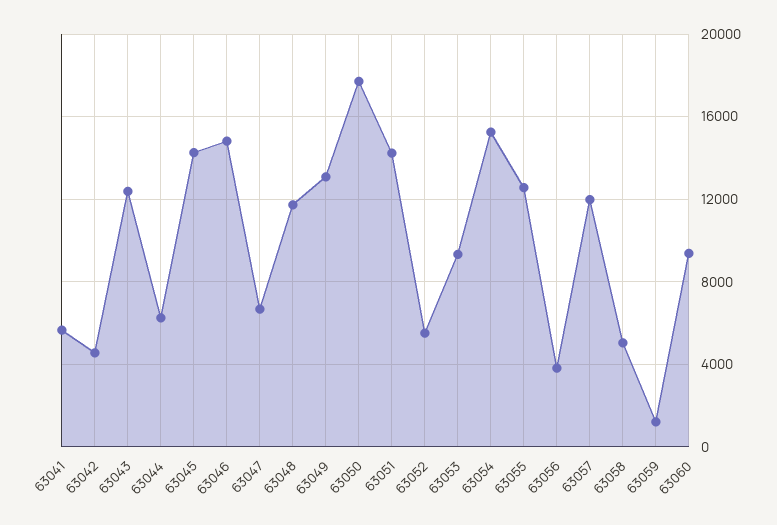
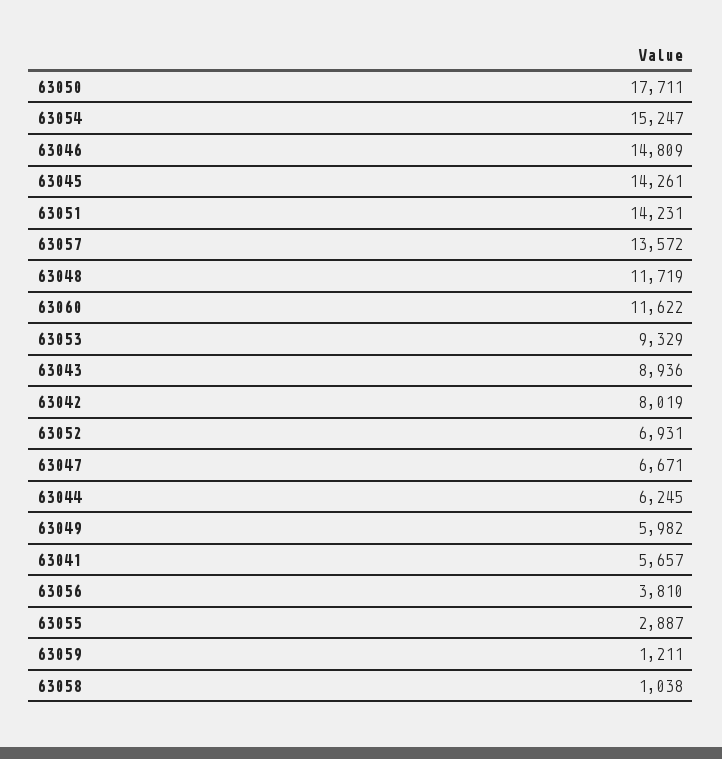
63042: 4500 -> 8019
63043: 12500 -> 8936
63049: 13000 -> 5982
63052: 5500 -> 6931
63055: 12500 -> 2887
63057: 12000 -> 13572
63058: 5000 -> 1038
63060: 9500 -> 11622

